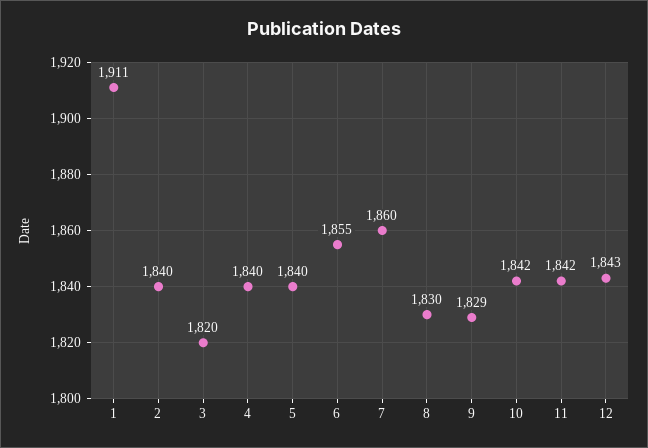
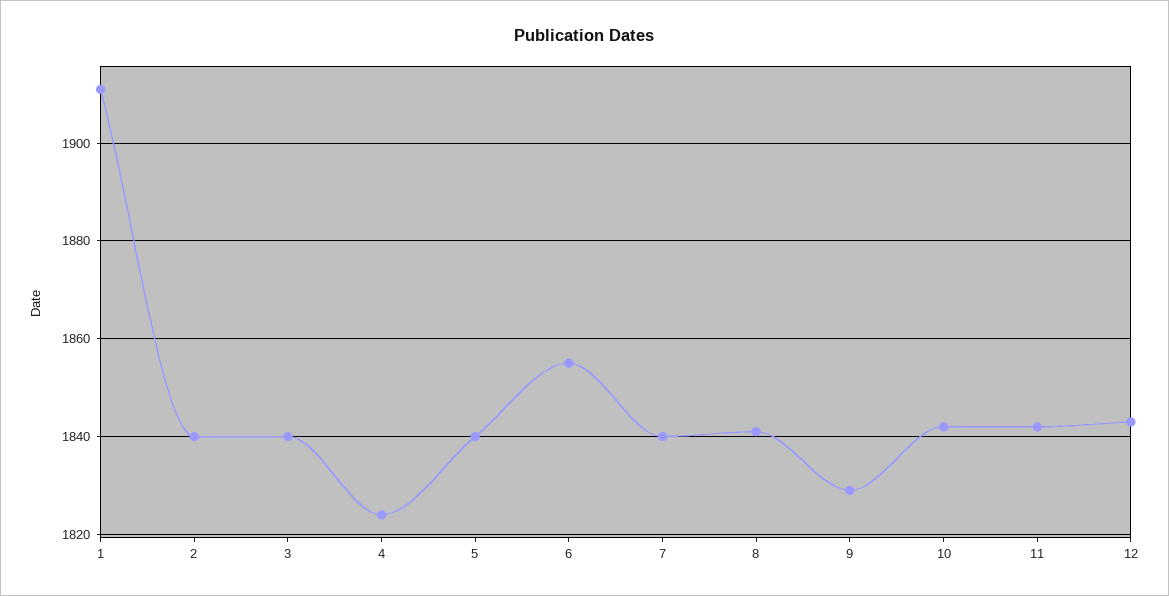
3: 1820 -> 1840
4: 1840 -> 1825
7: 1860 -> 1840
8: 1830 -> 1840

